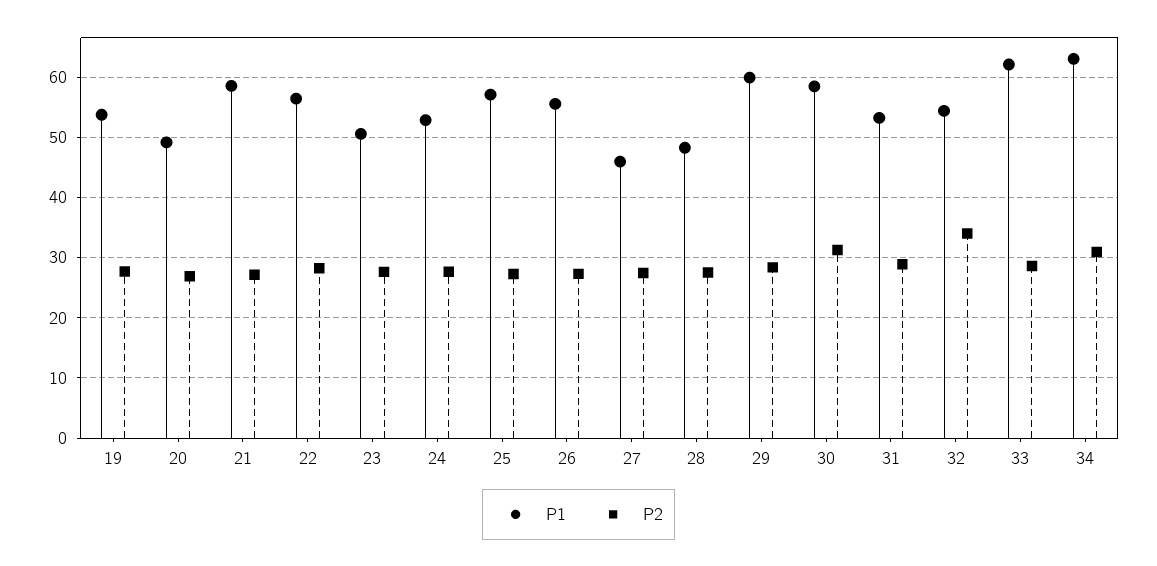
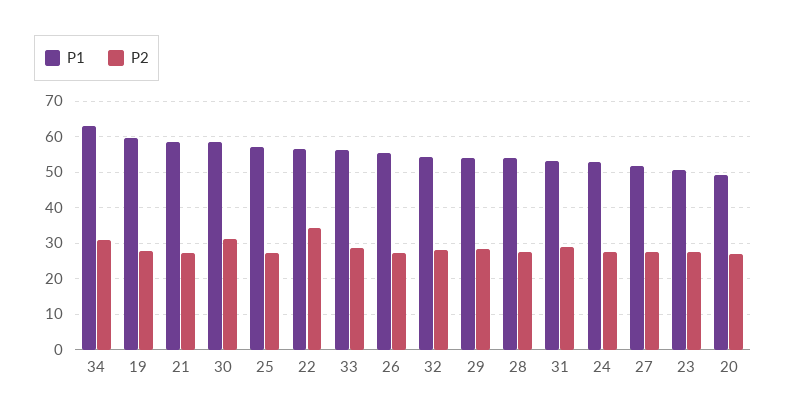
P1, 19: 54 -> 60
P2, 22: 28 -> 34
P1, 27: 46 -> 52
P1, 28: 48 -> 54
P1, 29: 60 -> 54
P2, 32: 34 -> 28
P1, 33: 62 -> 56

